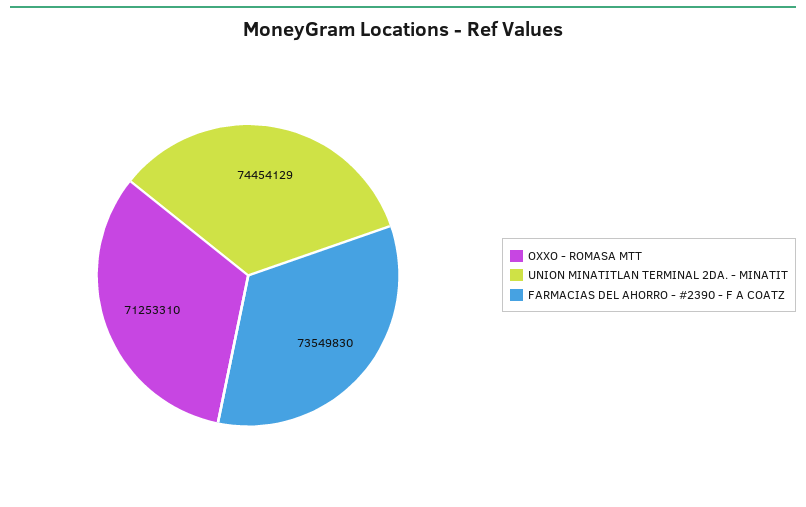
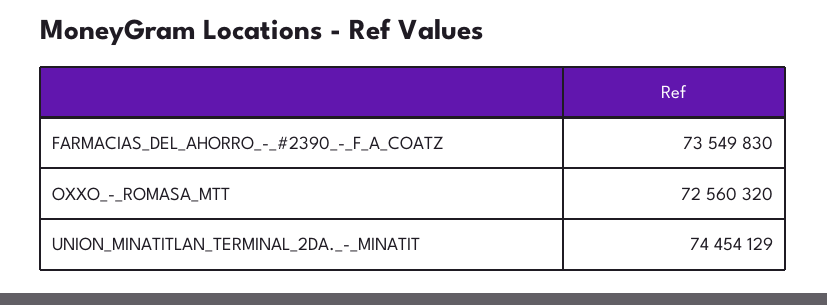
OXXO - ROMASA MTT: 71253310 -> 72560320

